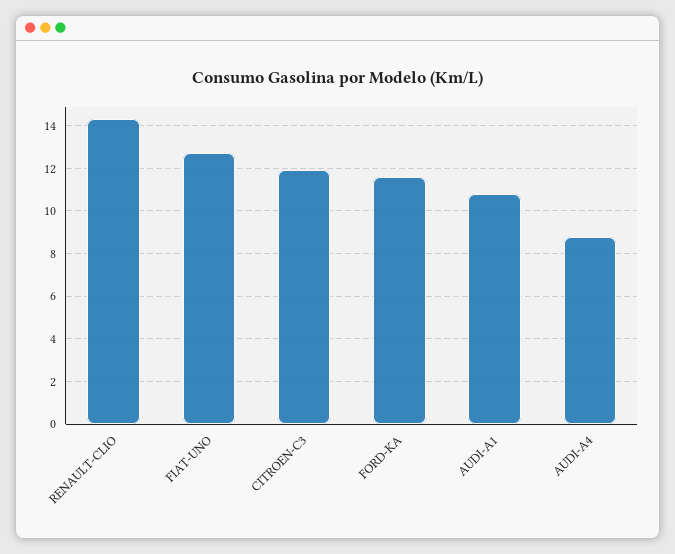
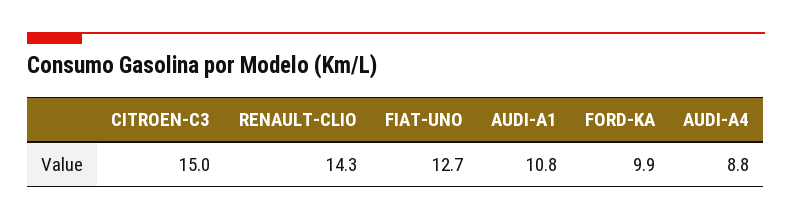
CITROEN-C3: 12 -> 15
FORD-KA: 11.5 -> 9.9

